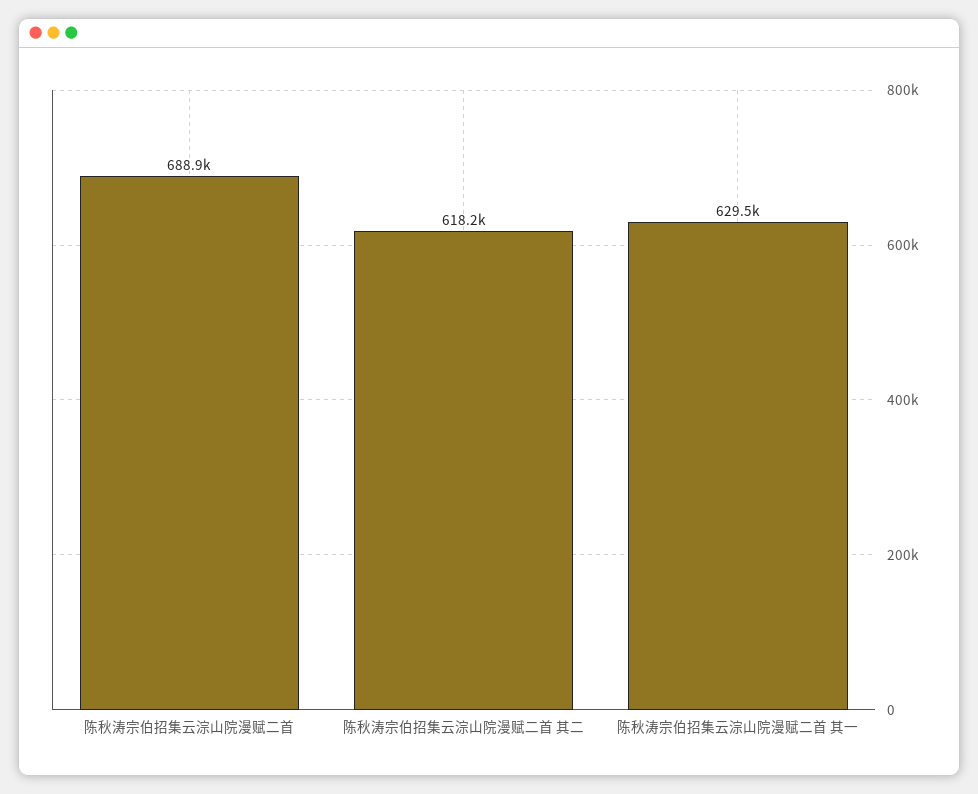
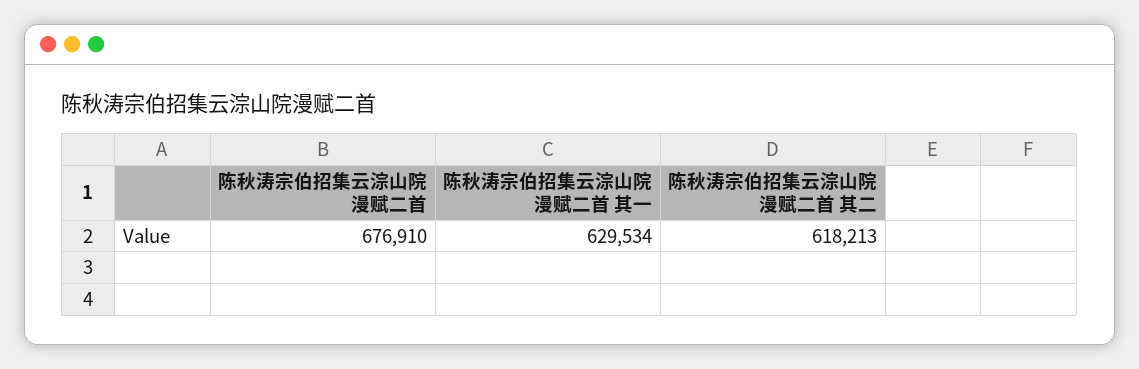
陈秋涛宗伯招集云淙山院漫赋二首: 688900 -> 676910

